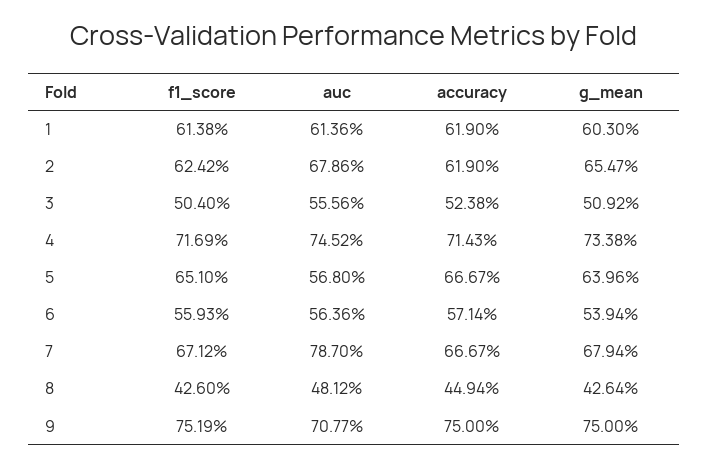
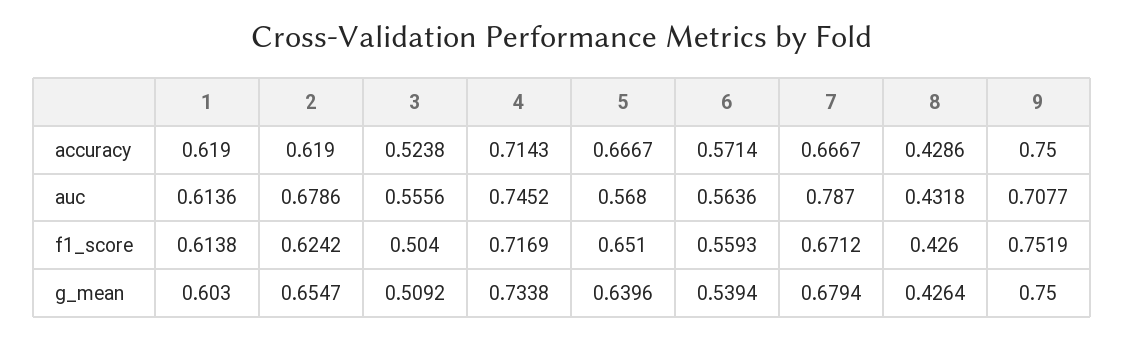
auc, 8: 0.4812 -> 0.4318
accuracy, 8: 0.4494 -> 0.4286

